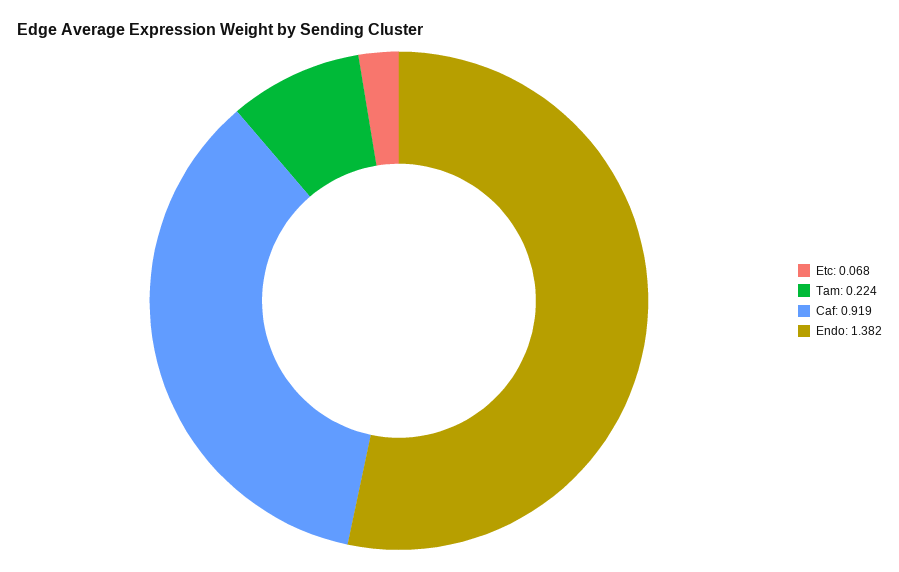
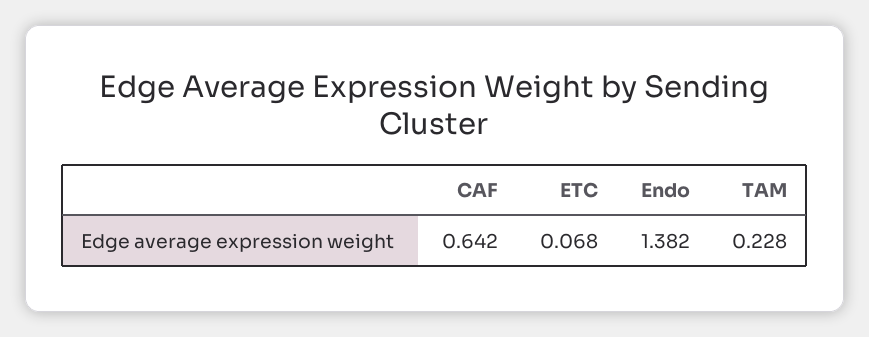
Tam: 0.224 -> 0.228
Caf: 0.919 -> 0.642

